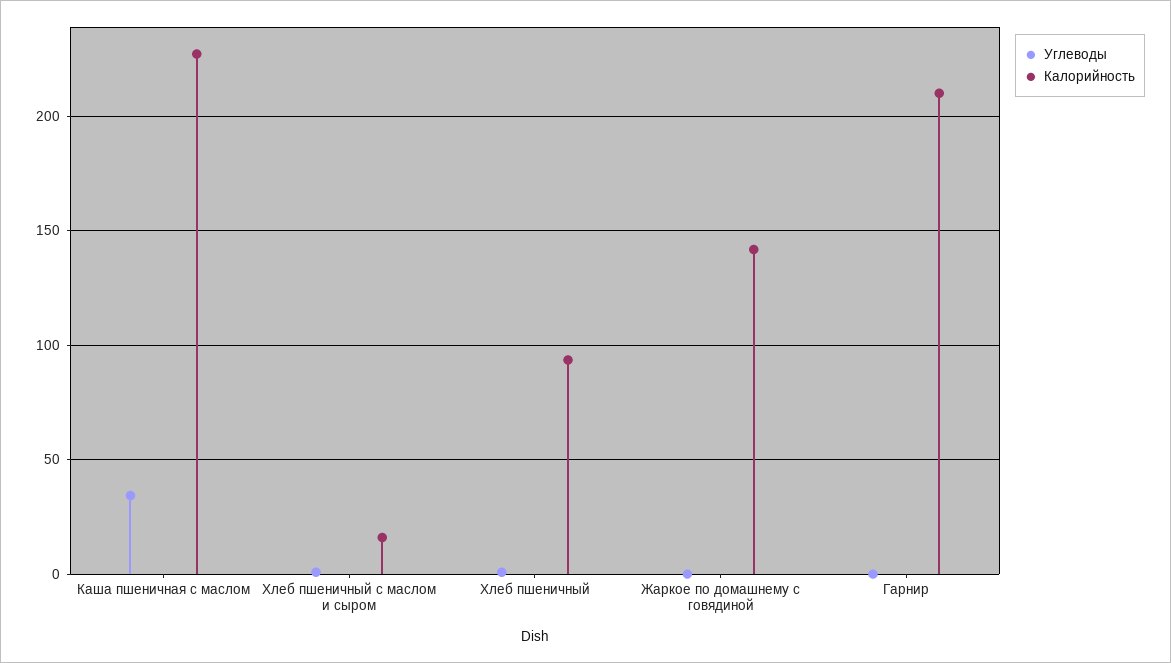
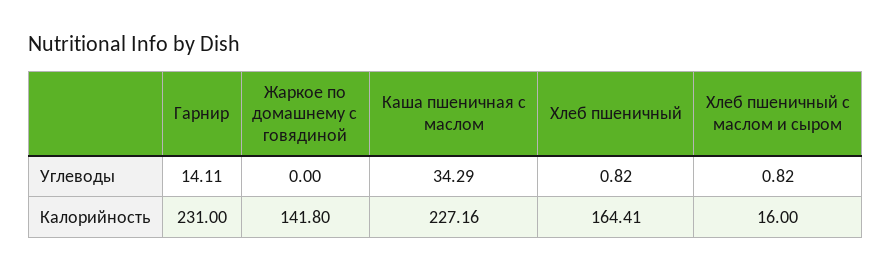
Калорийность, Хлеб пшеничный: 95 -> 164.41
Углеводы, Гарнир: 0 -> 14.11
Калорийность, Гарнир: 210 -> 231

